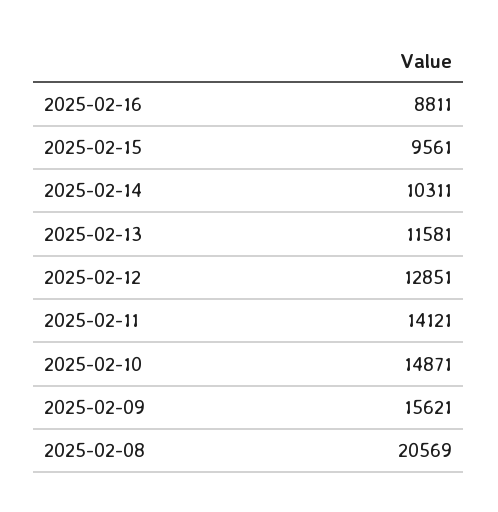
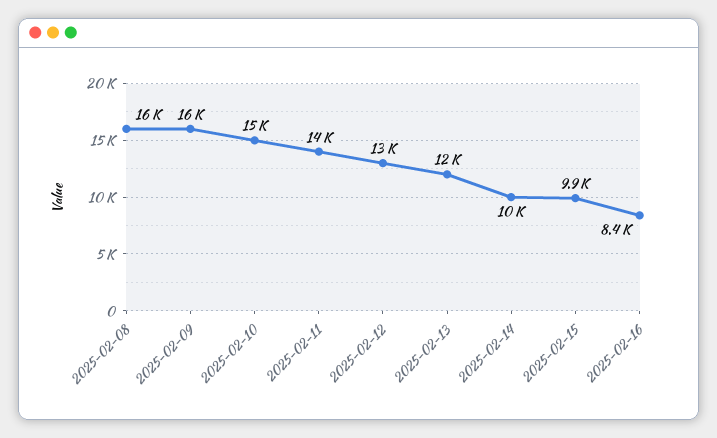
2025-02-16: 8811 -> 8400
2025-02-15: 9561 -> 9900
2025-02-08: 20569 -> 16000

